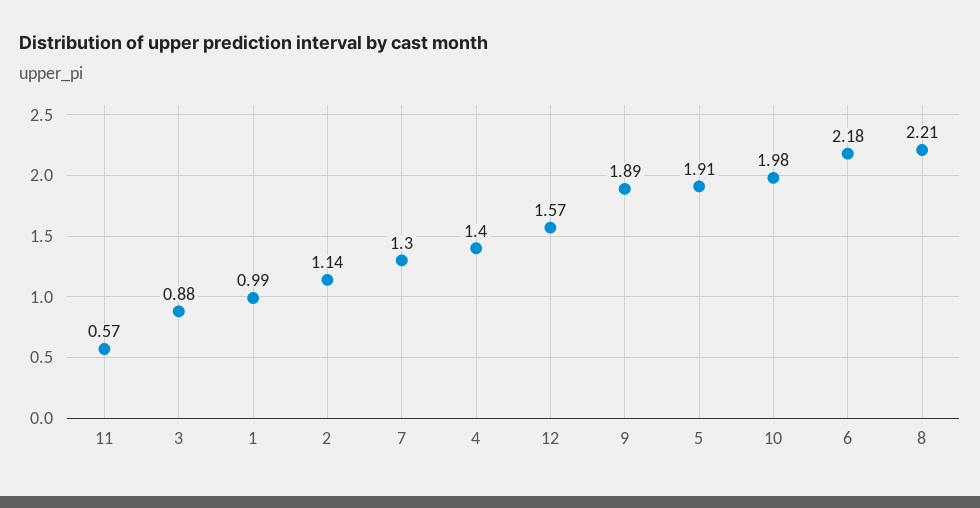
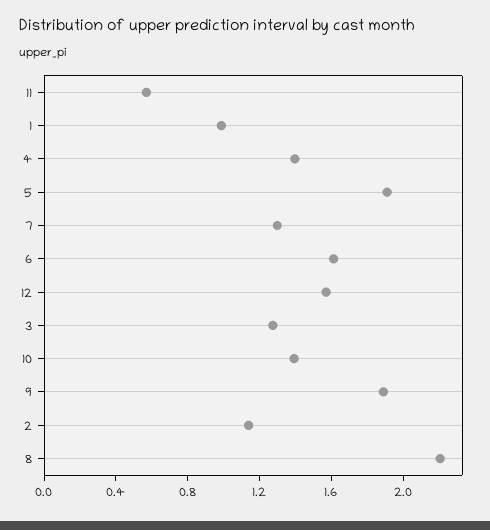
3: 0.88 -> 1.3
10: 1.98 -> 1.4
6: 2.18 -> 1.6

